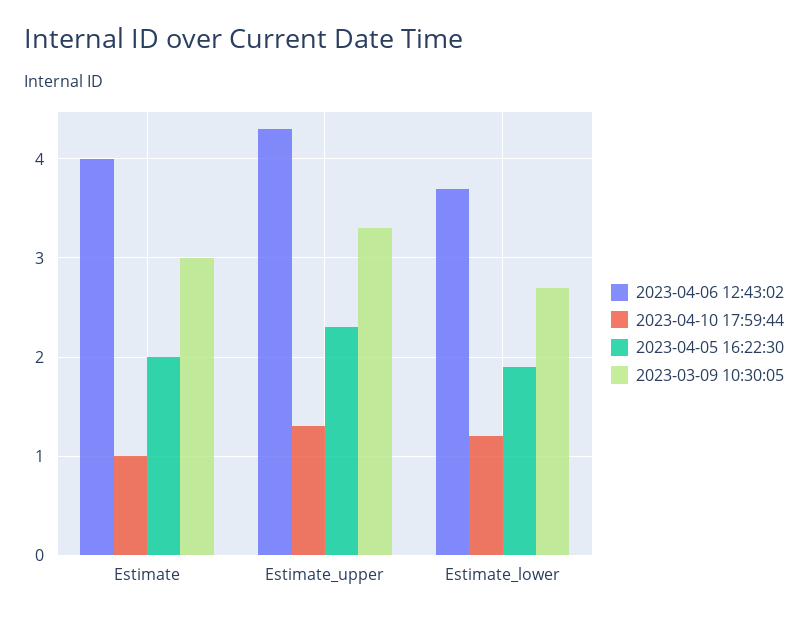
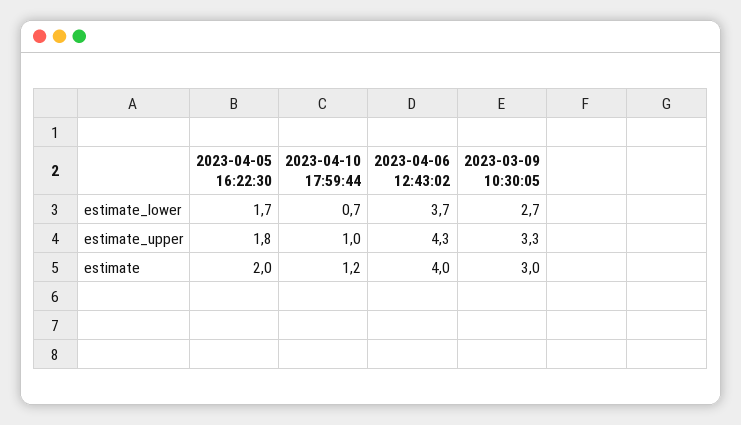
2023-04-10 17:59:44, Estimate: 1 -> 1.2
2023-04-10 17:59:44, Estimate_upper: 1.3 -> 1
2023-04-05 16:22:30, Estimate_upper: 2.3 -> 1.8
2023-04-10 17:59:44, Estimate_lower: 1.2 -> 0.7
2023-04-05 16:22:30, Estimate_lower: 1.9 -> 1.7

